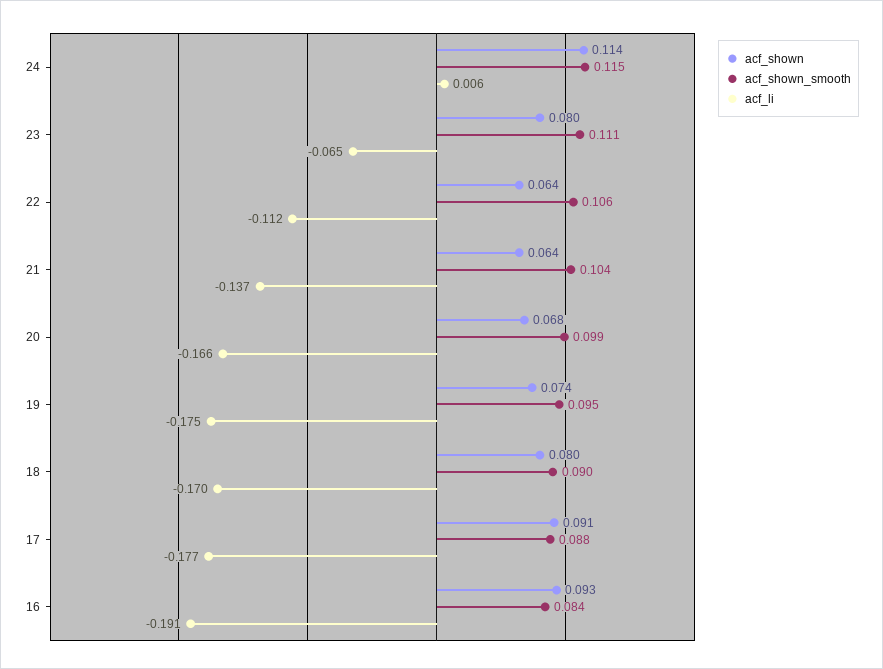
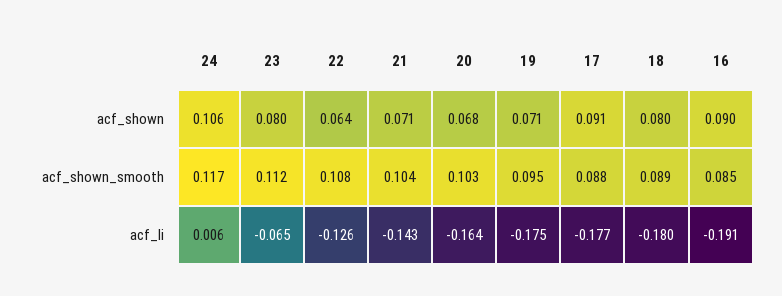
acf_shown, 24: 0.114 -> 0.106
acf_shown_smooth, 24: 0.115 -> 0.117
acf_shown_smooth, 23: 0.111 -> 0.112
acf_shown_smooth, 22: 0.106 -> 0.108
acf_li, 22: -0.112 -> -0.126
acf_shown, 21: 0.064 -> 0.071
acf_li, 21: -0.137 -> -0.143
acf_shown_smooth, 20: 0.099 -> 0.103
acf_li, 20: -0.166 -> -0.164
acf_shown, 19: 0.074 -> 0.071
acf_shown_smooth, 18: 0.09 -> 0.089
acf_li, 18: -0.17 -> -0.18
acf_shown, 16: 0.093 -> 0.09
acf_shown_smooth, 16: 0.084 -> 0.085

